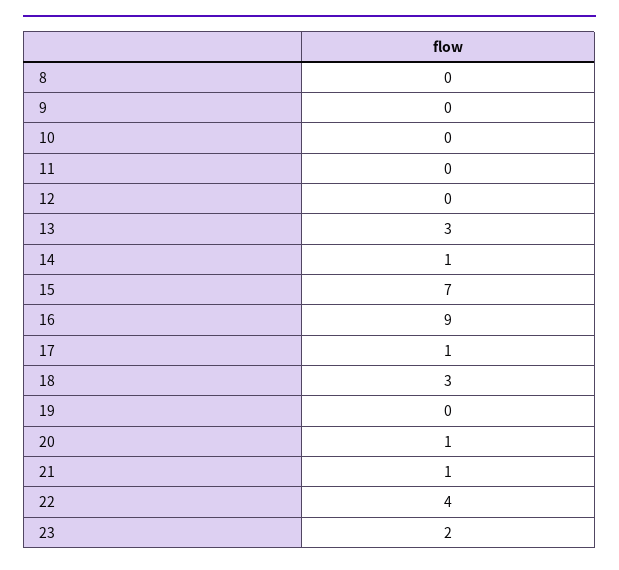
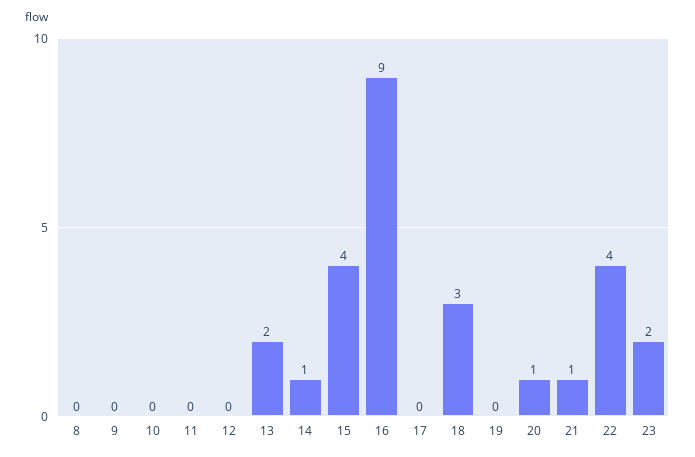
13: 3 -> 2
15: 7 -> 4
17: 1 -> 0

